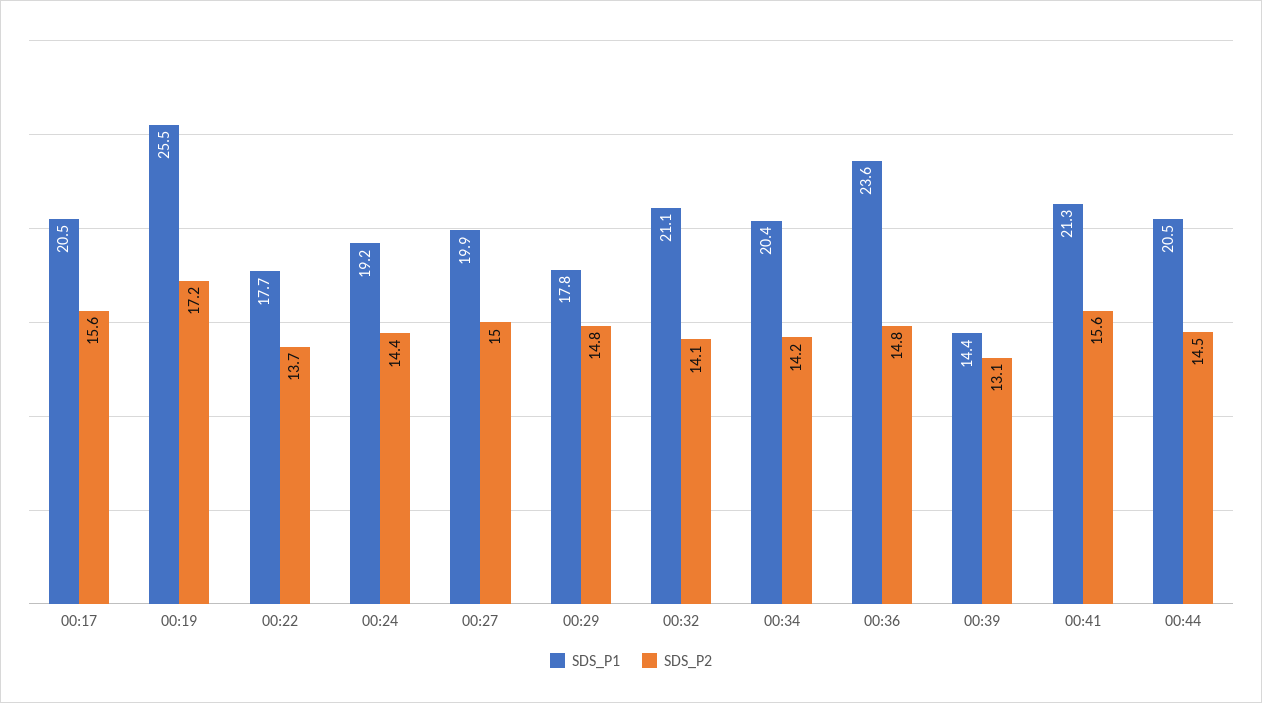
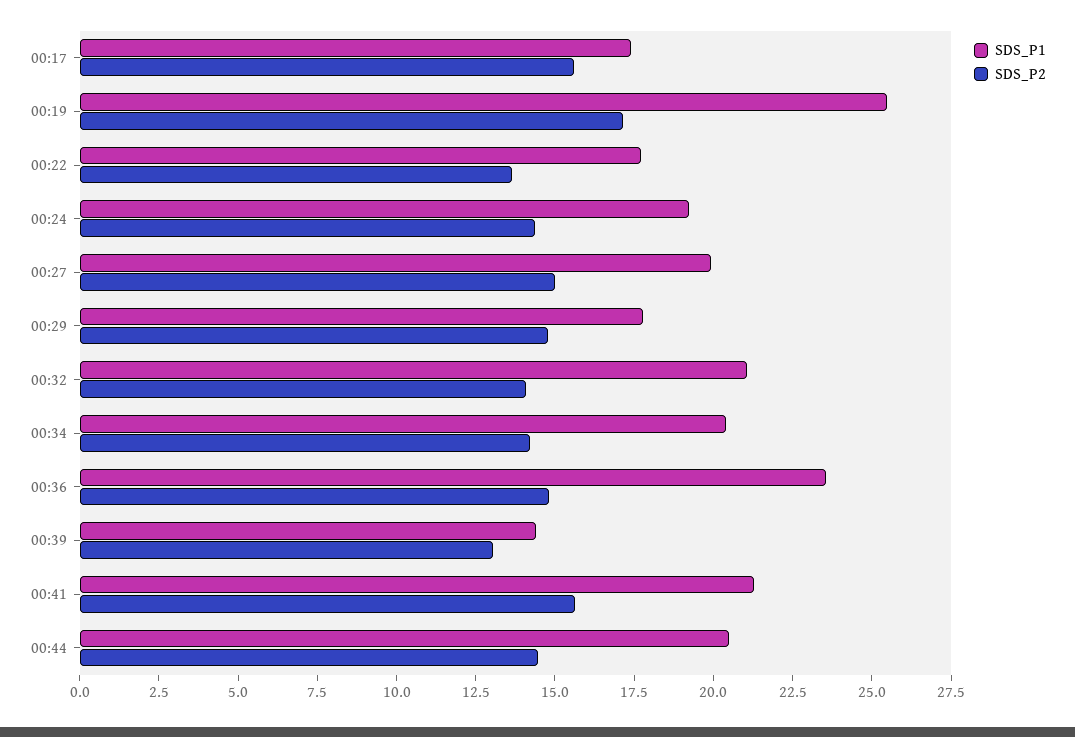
SDS_P1, 00:17: 20.5 -> 17.5

